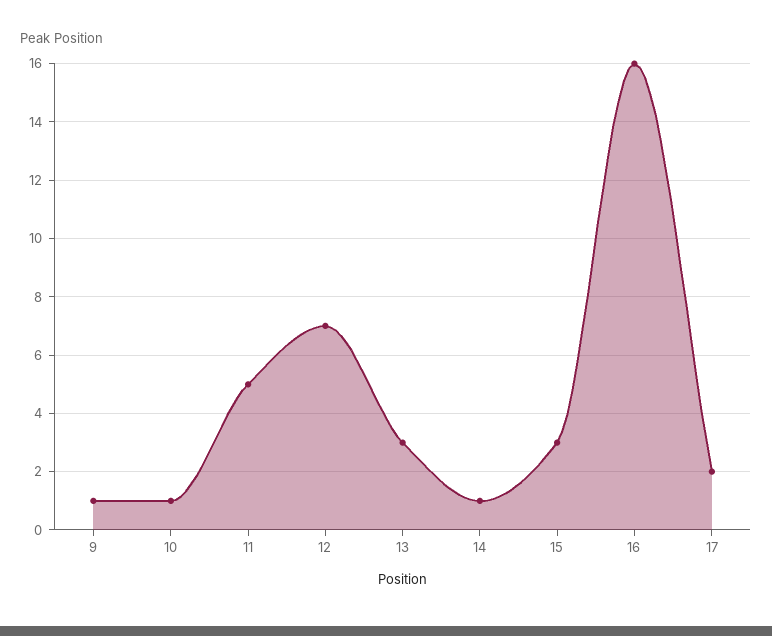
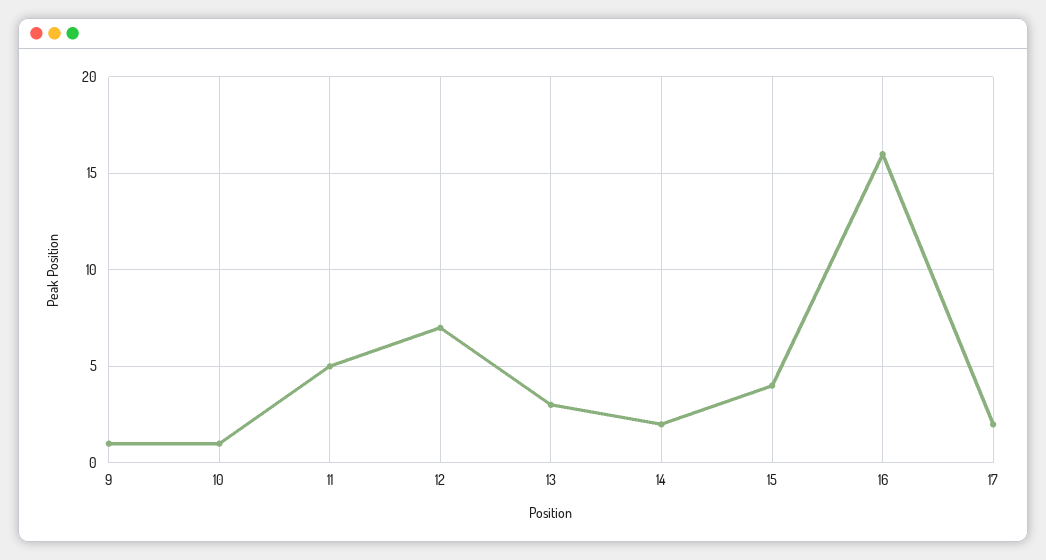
14: 1 -> 2
15: 3 -> 4

